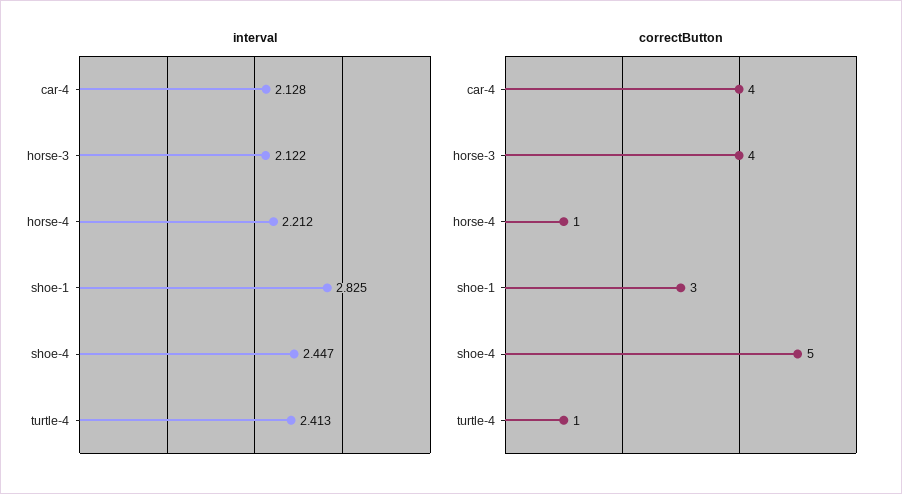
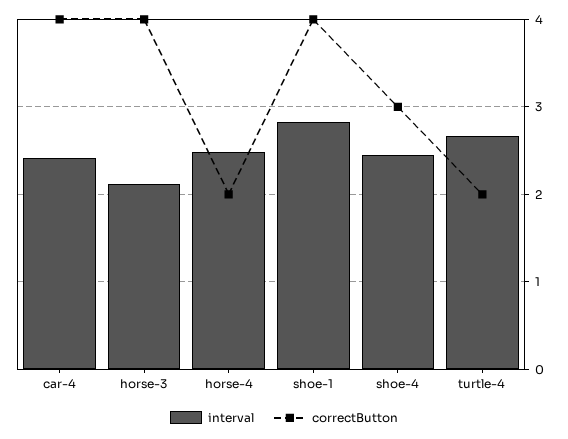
interval, car-4: 2.128 -> 2.4
interval, horse-4: 2.212 -> 2.5
interval, turtle-4: 2.413 -> 2.7
correctButton, horse-4: 1 -> 2
correctButton, shoe-1: 3 -> 4
correctButton, shoe-4: 5 -> 3
correctButton, turtle-4: 1 -> 2

